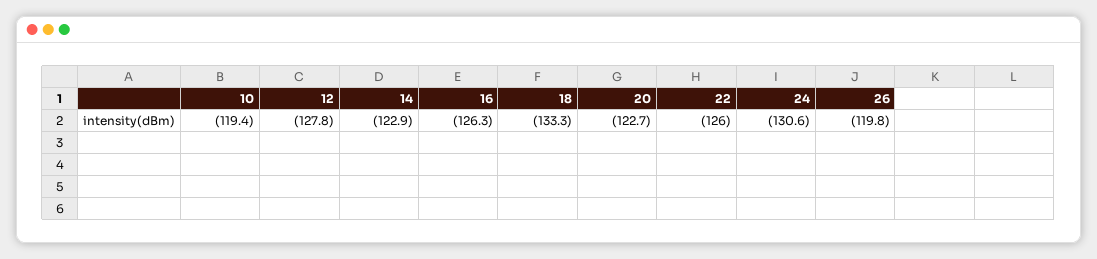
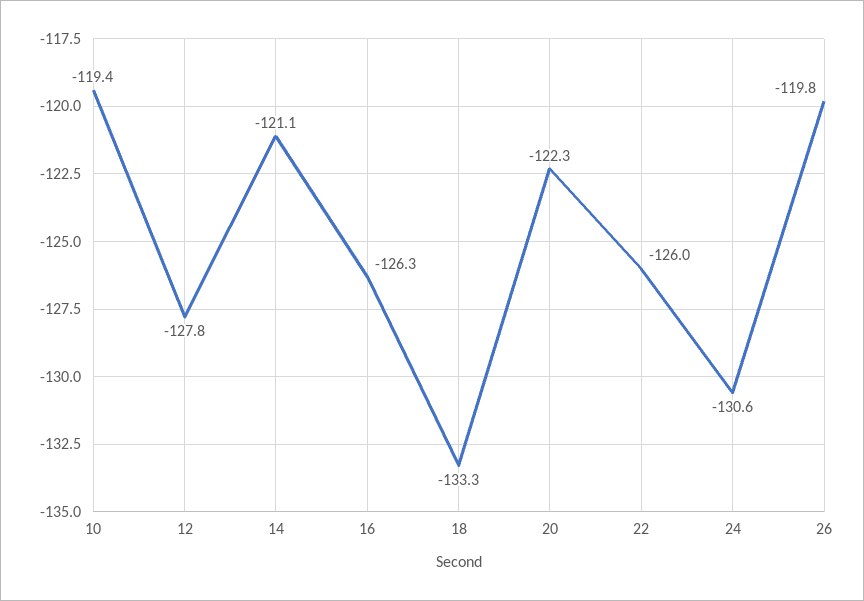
14: -122.9 -> -121.1
20: -122.7 -> -122.3

